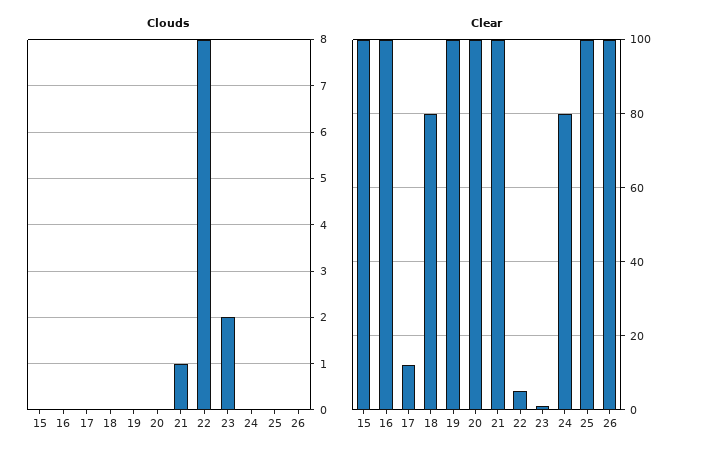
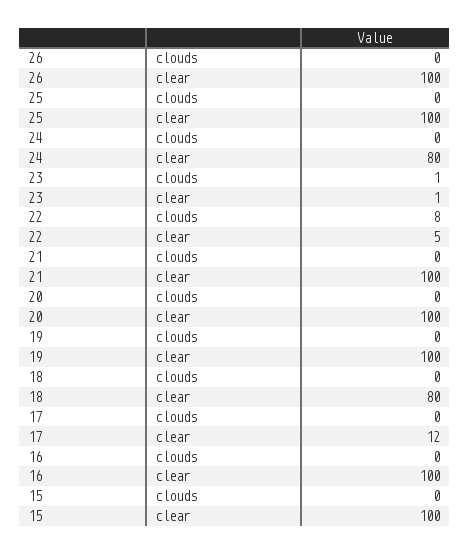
Clouds, 21: 1 -> 0
Clouds, 23: 2 -> 1

